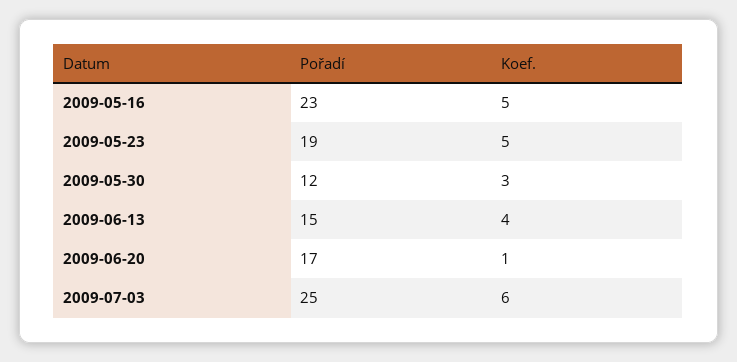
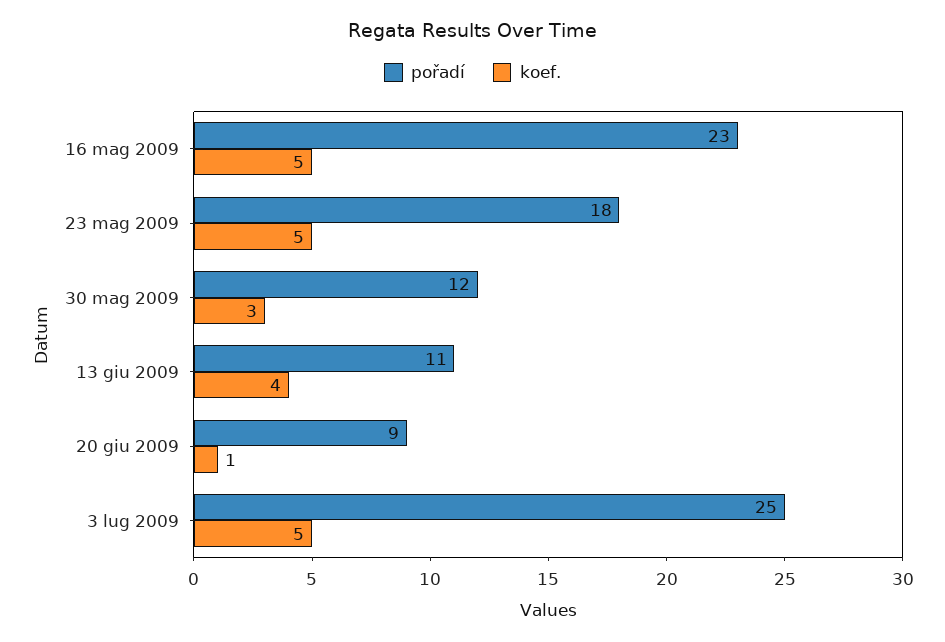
Pořadí, 2009-05-23: 19 -> 18
Pořadí, 2009-06-13: 15 -> 11
Pořadí, 2009-06-20: 17 -> 9
Koef., 2009-07-03: 6 -> 5

